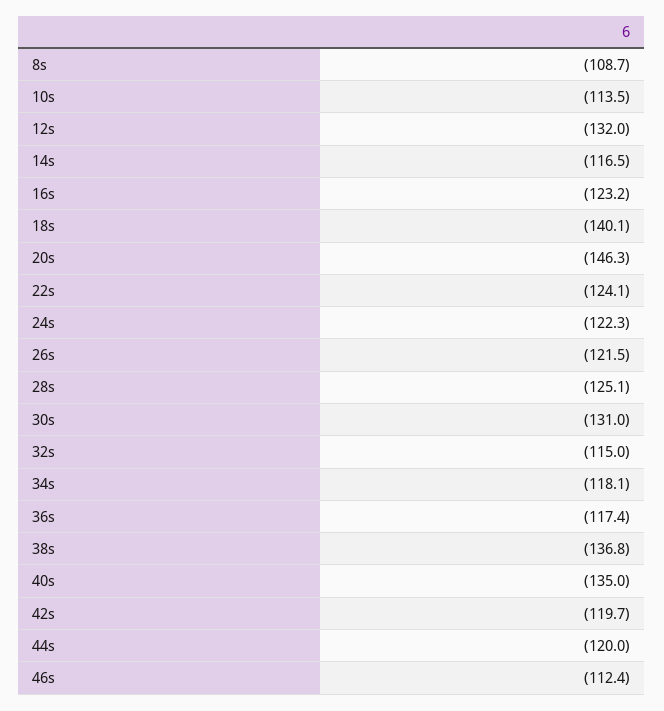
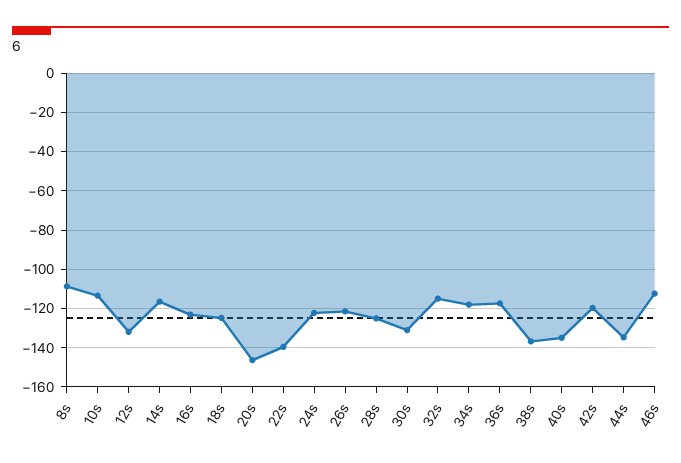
18s: -140.1 -> -125
22s: -124.1 -> -140
44s: -120 -> -135

